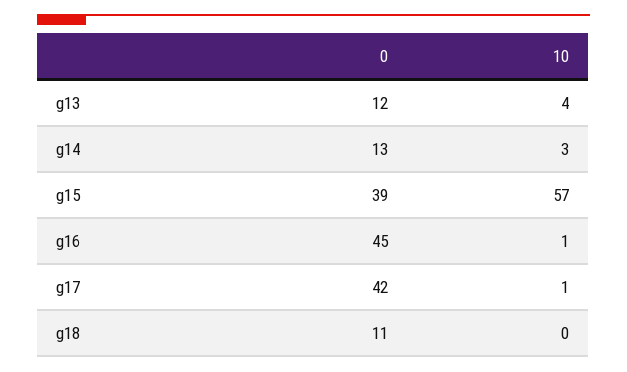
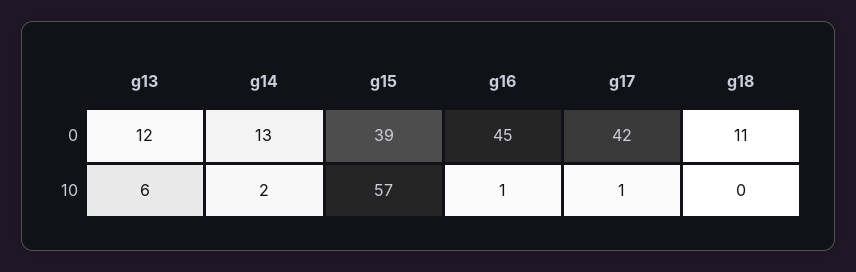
10, g13: 4 -> 6
10, g14: 3 -> 2

